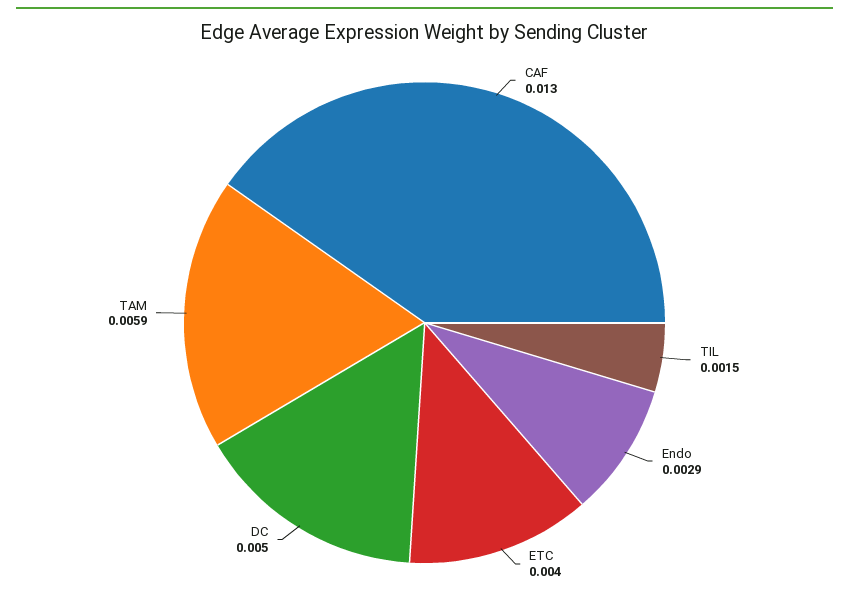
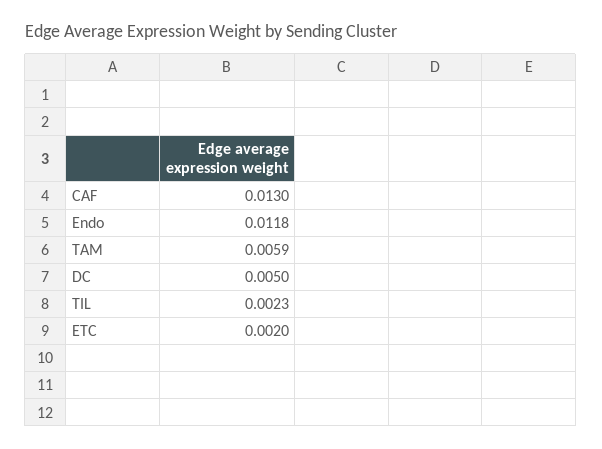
TIL: 0.0015 -> 0.0023
Endo: 0.0029 -> 0.0118
ETC: 0.004 -> 0.002

